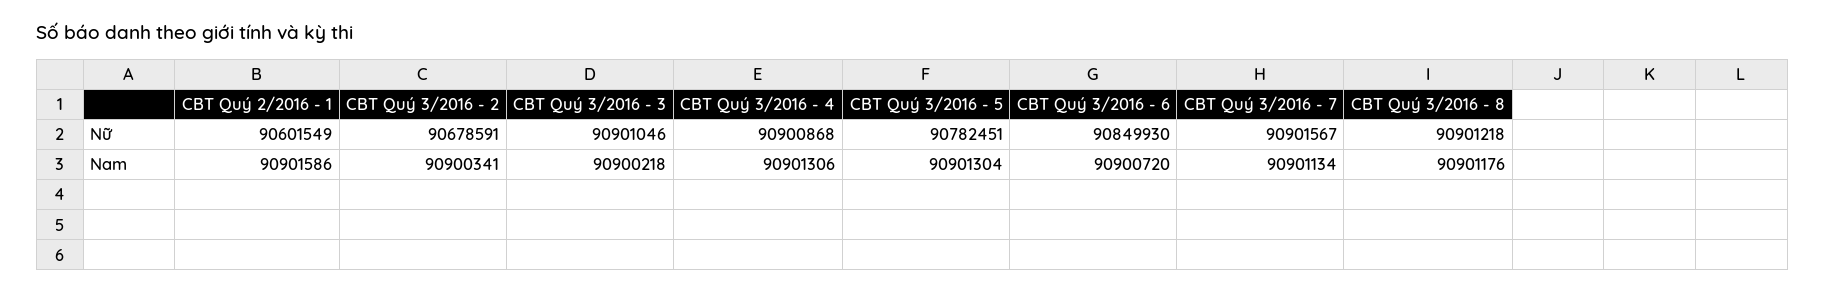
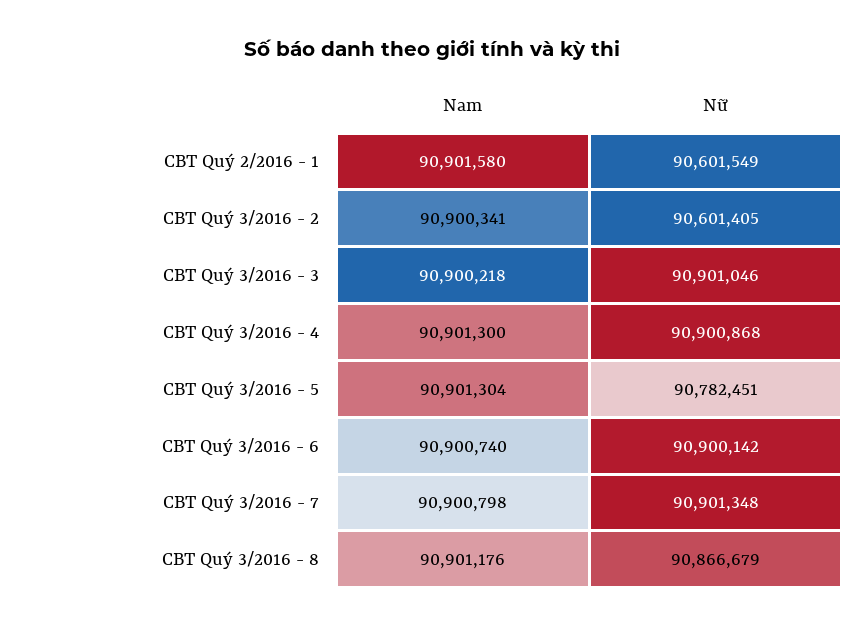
CBT Quý 3/2016 - 2, Nữ: 90678591 -> 90601405
CBT Quý 3/2016 - 6, Nữ: 90849930 -> 90900142
CBT Quý 3/2016 - 7, Nữ: 90901567 -> 90901348
CBT Quý 3/2016 - 8, Nữ: 90901218 -> 90866679
CBT Quý 2/2016 - 1, Nam: 90901586 -> 90901580
CBT Quý 3/2016 - 4, Nam: 90901306 -> 90901300
CBT Quý 3/2016 - 6, Nam: 90900720 -> 90900740
CBT Quý 3/2016 - 7, Nam: 90901134 -> 90900798

